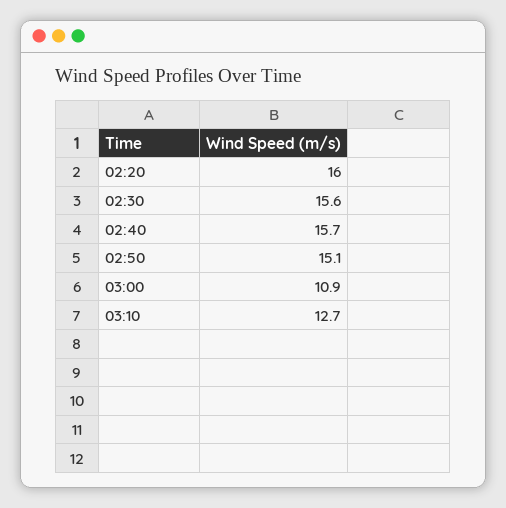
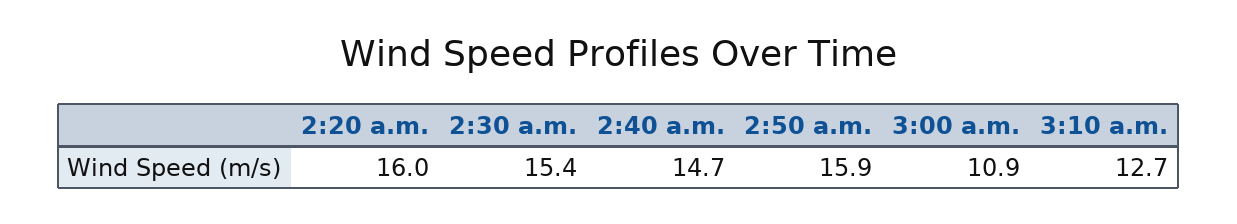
02:30: 15.6 -> 15.4
02:40: 15.7 -> 14.7
02:50: 15.1 -> 15.9

